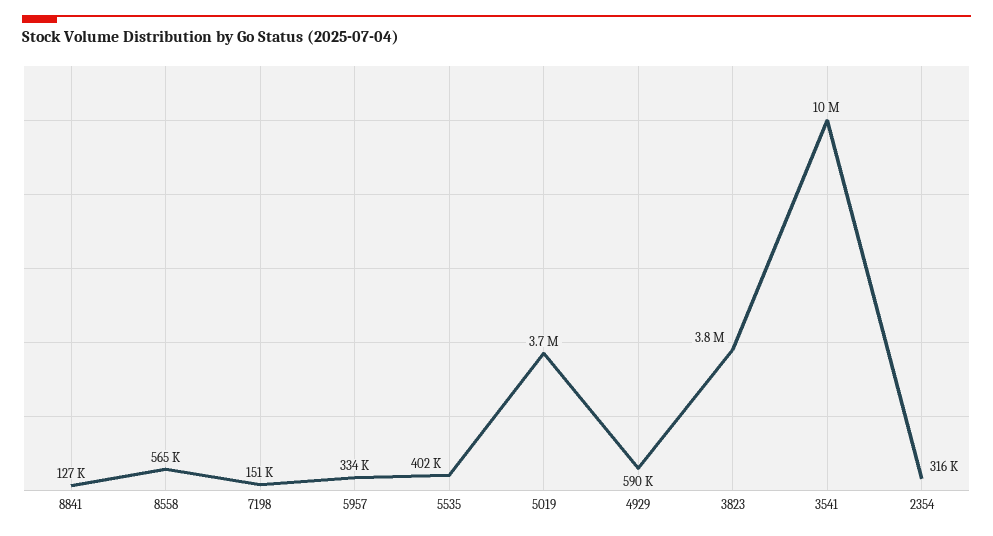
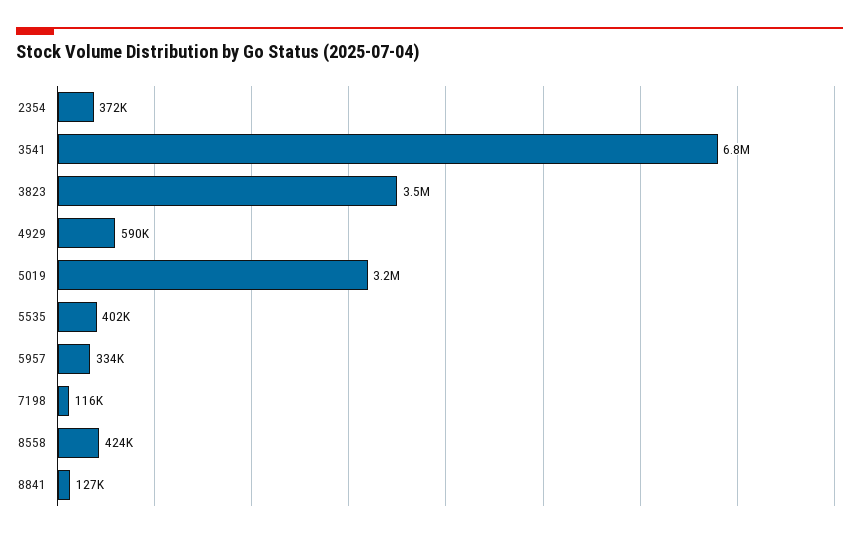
8558: 565000 -> 424000
7198: 151000 -> 116000
5019: 3700000 -> 3200000
3823: 3800000 -> 3500000
3541: 10000000 -> 6800000
2354: 316000 -> 372000

